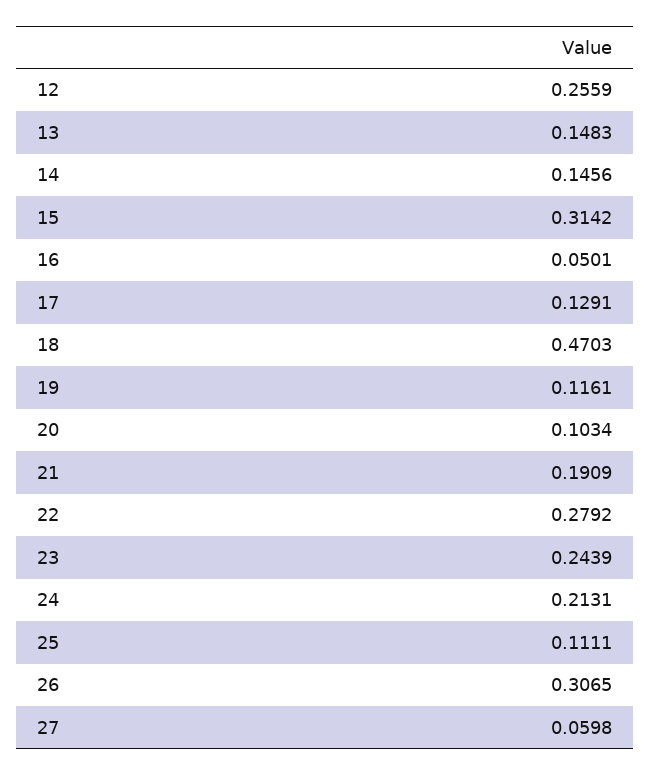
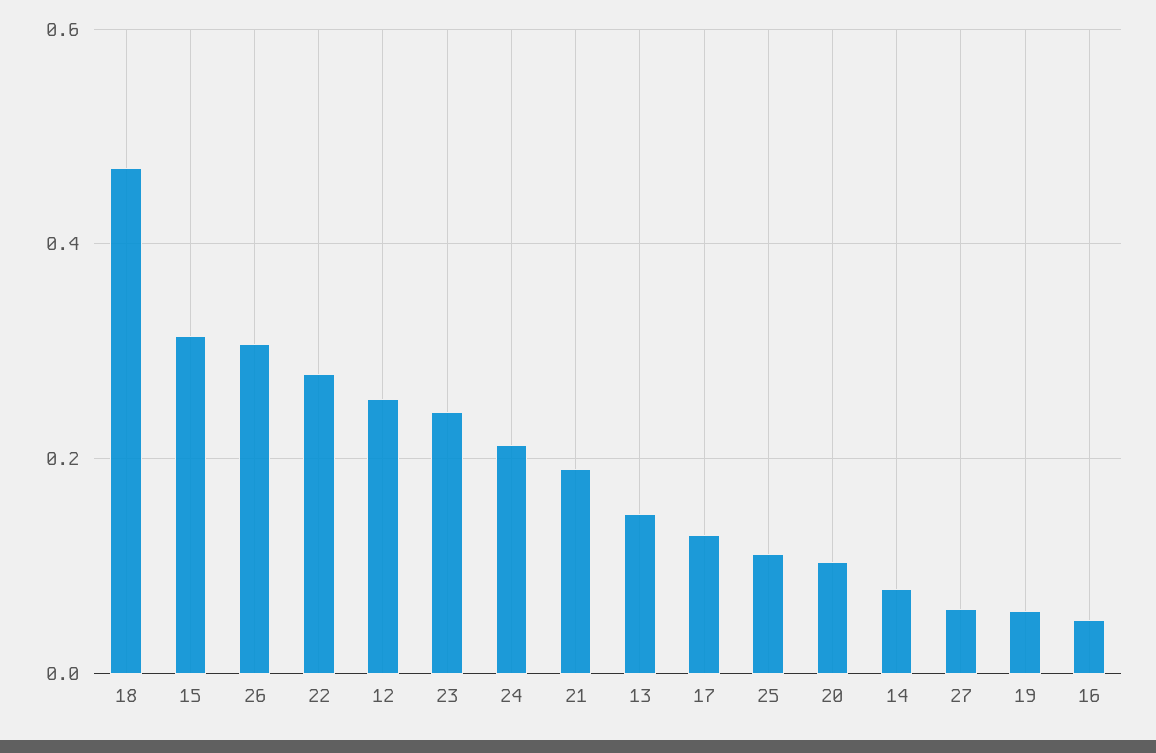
14: 0.1456 -> 0.08
19: 0.1161 -> 0.06

